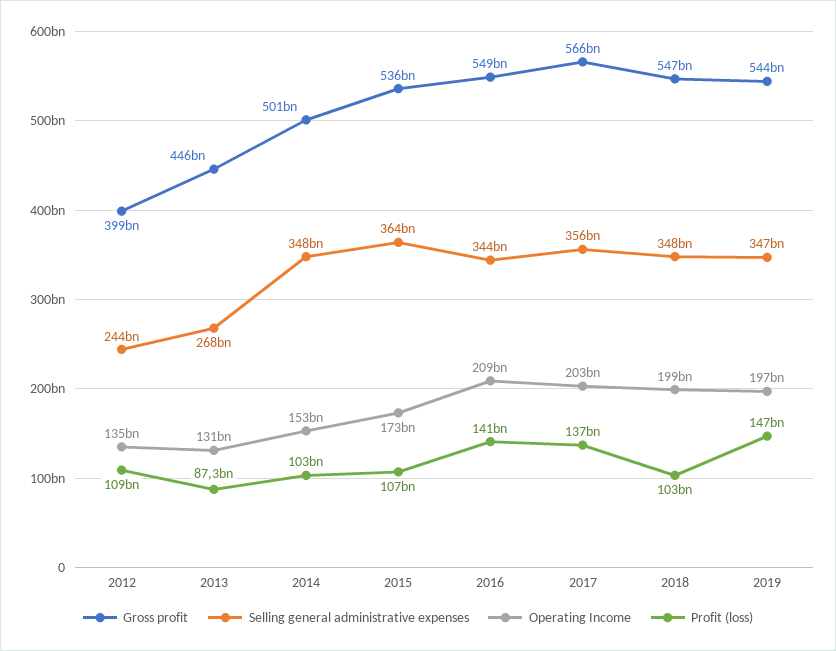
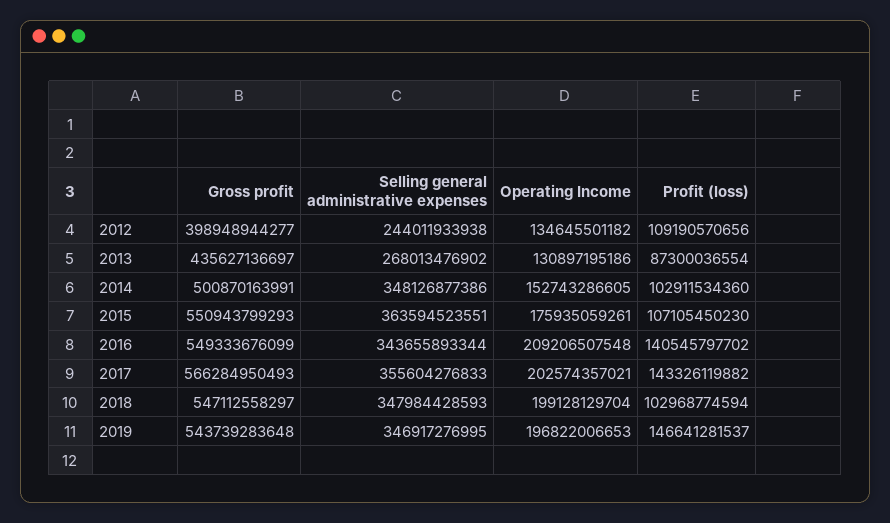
Gross profit, 2013: 446000000000 -> 435627136697
Gross profit, 2015: 536000000000 -> 550943799293
Operating Income, 2015: 173000000000 -> 175935059261
Profit (loss), 2017: 137000000000 -> 143326119882

